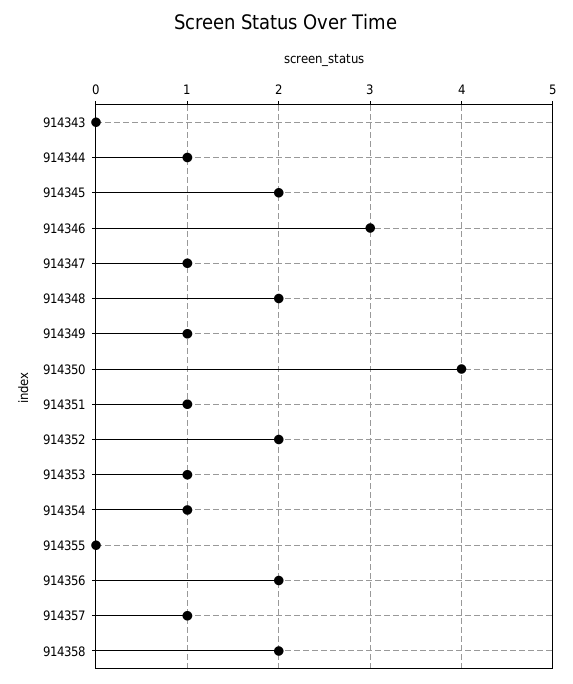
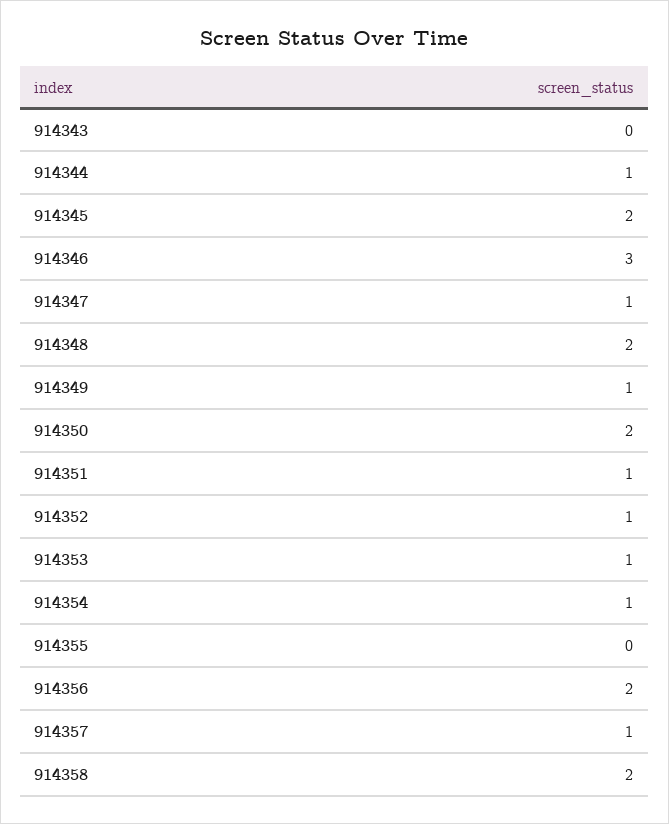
914350: 4 -> 2
914352: 2 -> 1

